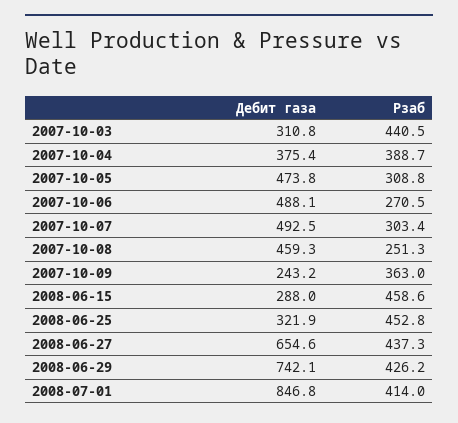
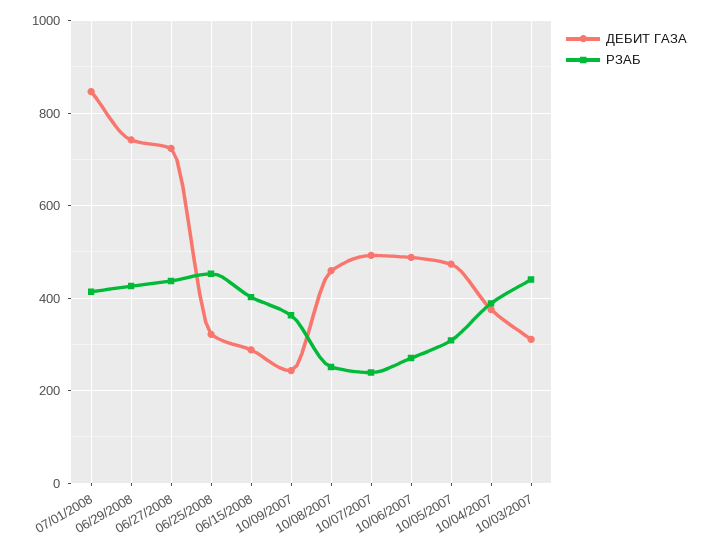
Рзаб, 2007-10-07: 303.4 -> 240
Рзаб, 2008-06-15: 458.6 -> 400
Дебит газа, 2008-06-27: 654.6 -> 720

